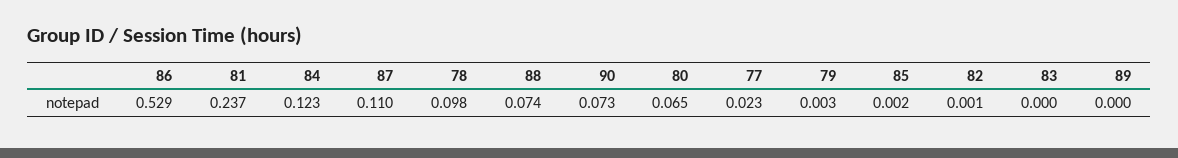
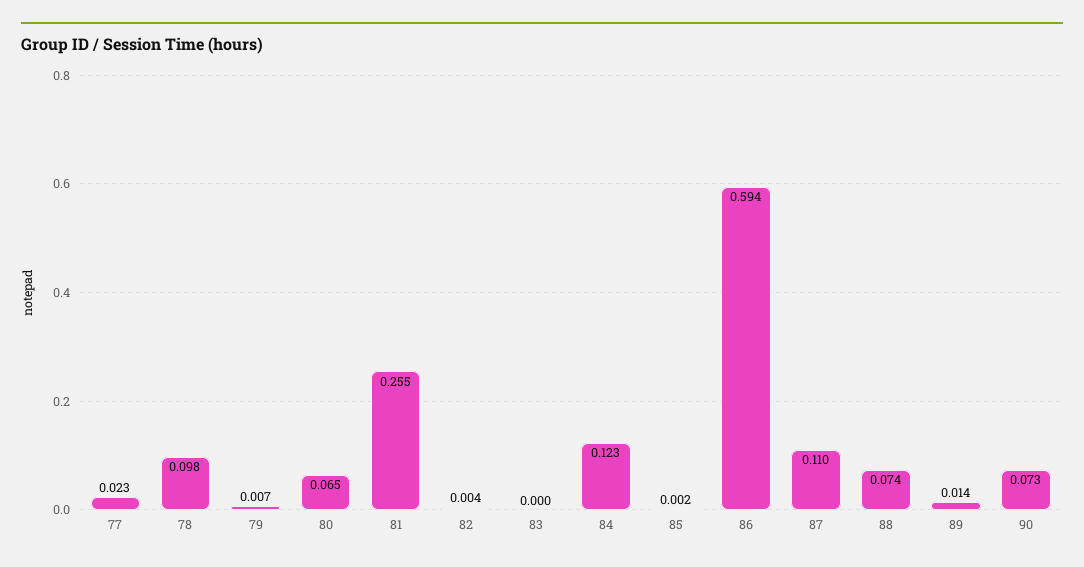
86: 0.529 -> 0.594
81: 0.237 -> 0.255
79: 0.003 -> 0.007
82: 0.001 -> 0.004
89: 0 -> 0.014

